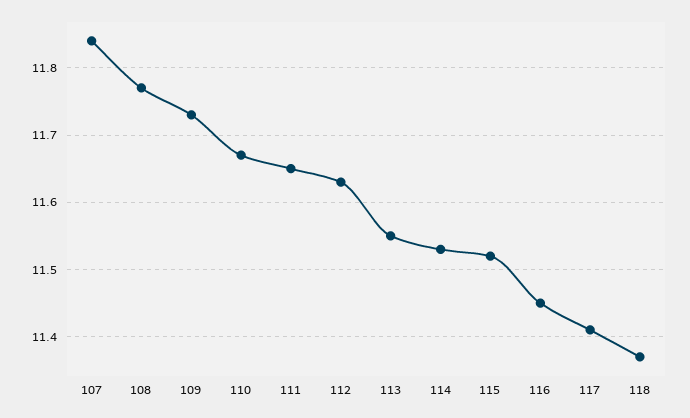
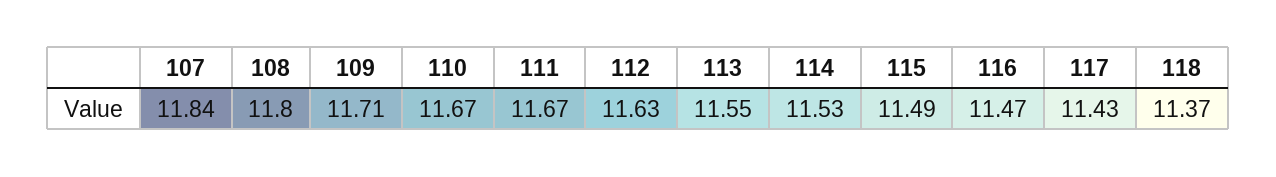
108: 11.77 -> 11.8
109: 11.73 -> 11.71
111: 11.65 -> 11.67
115: 11.52 -> 11.49
116: 11.45 -> 11.47
117: 11.41 -> 11.43

